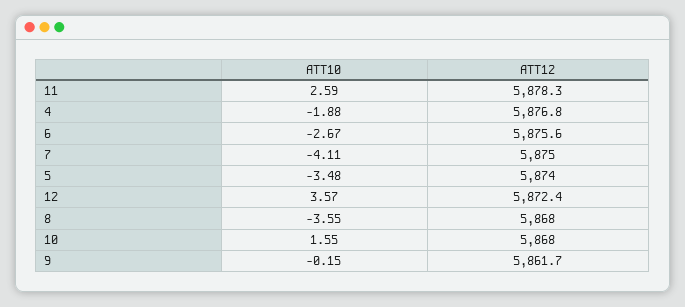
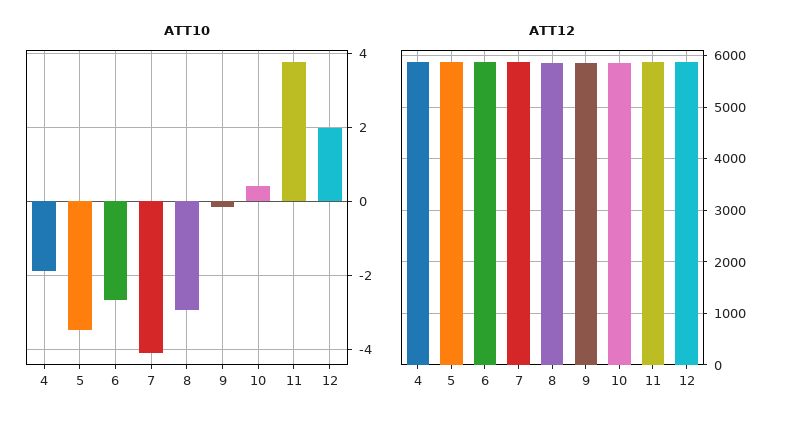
ATT10, 11: 2.59 -> 3.8
ATT10, 12: 3.57 -> 2
ATT10, 8: -3.55 -> -3
ATT10, 10: 1.55 -> 0.4

